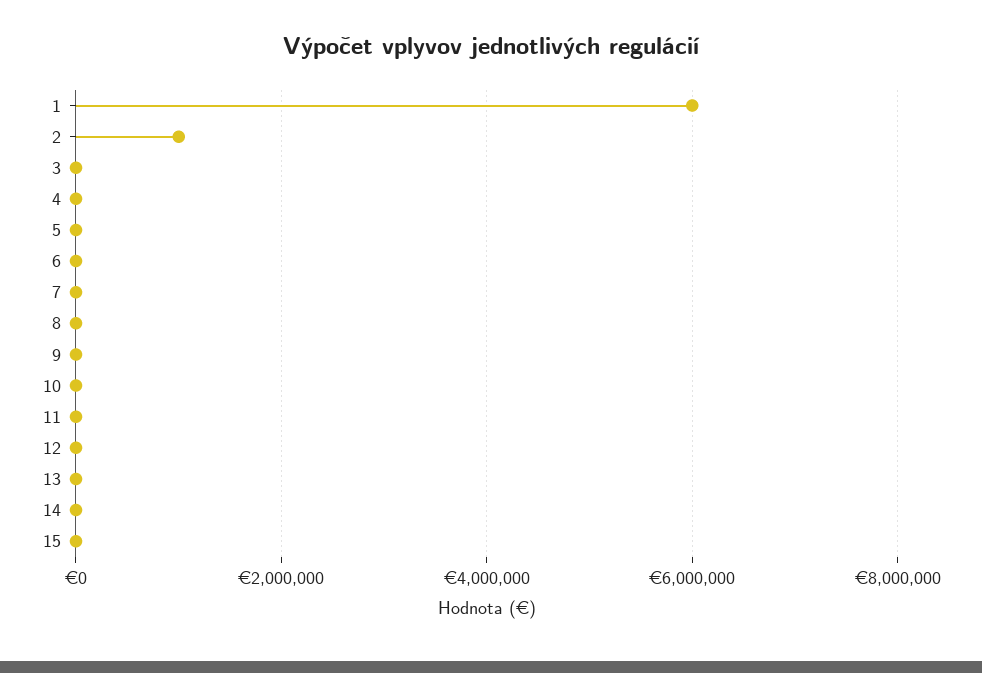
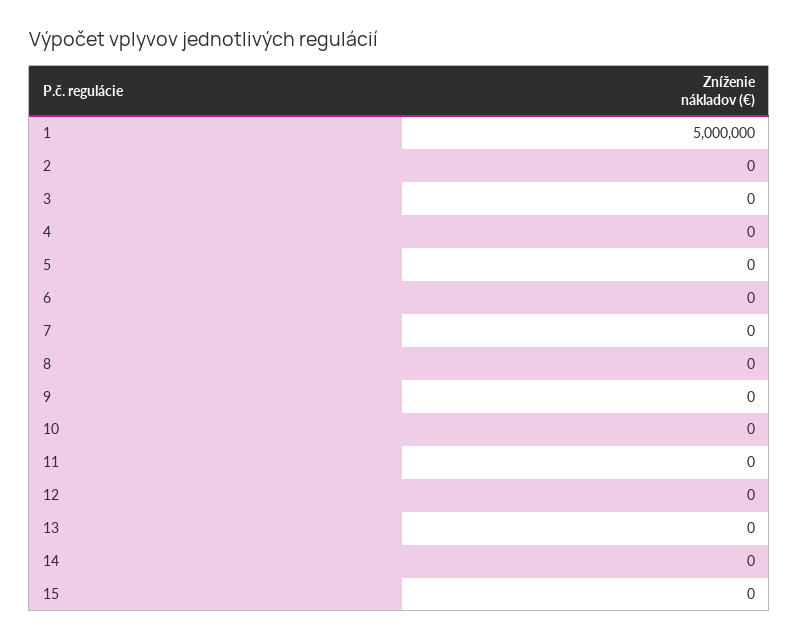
1: 6000000 -> 5000000
2: 1000000 -> 0

